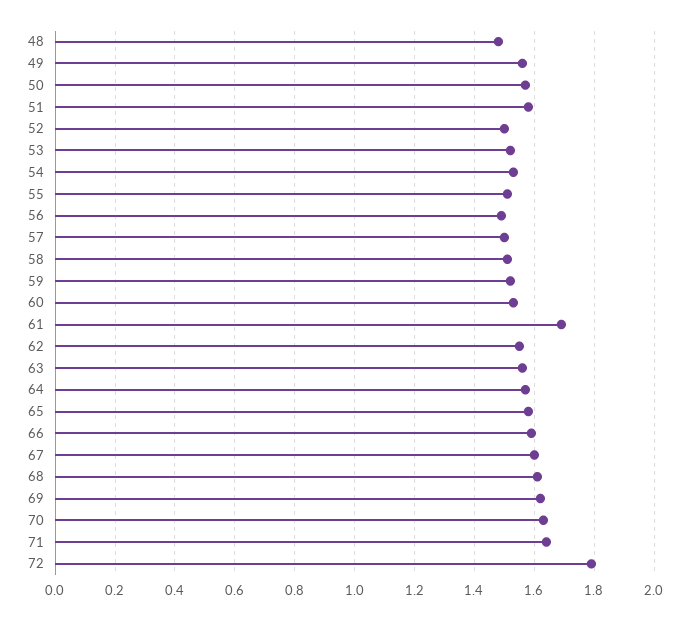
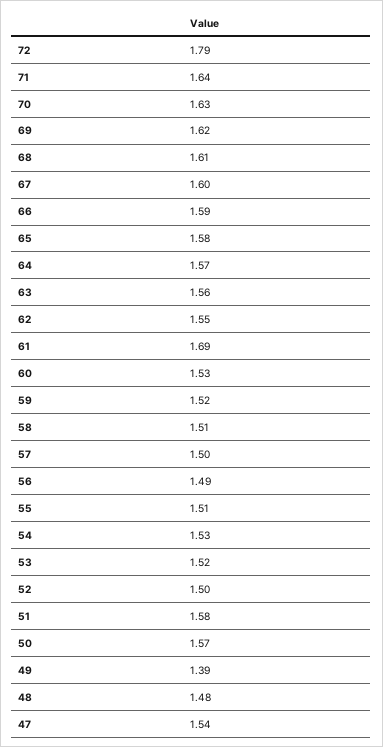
49: 1.55 -> 1.39
47: none -> 1.54

